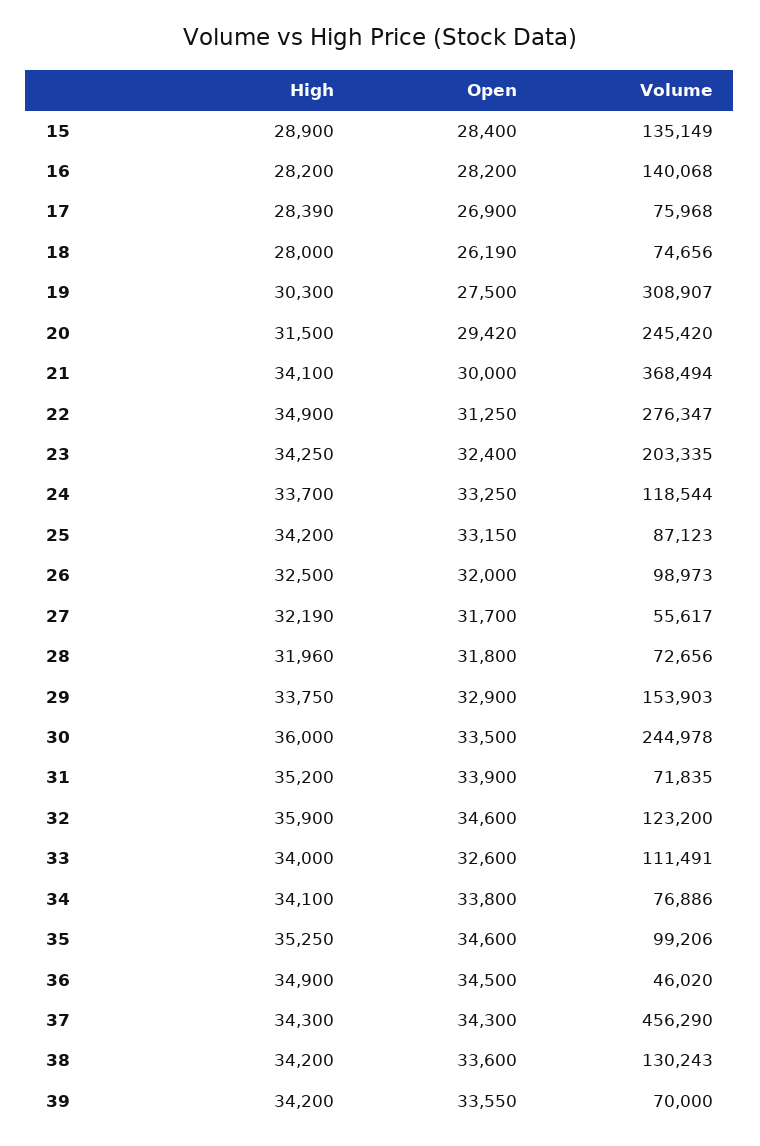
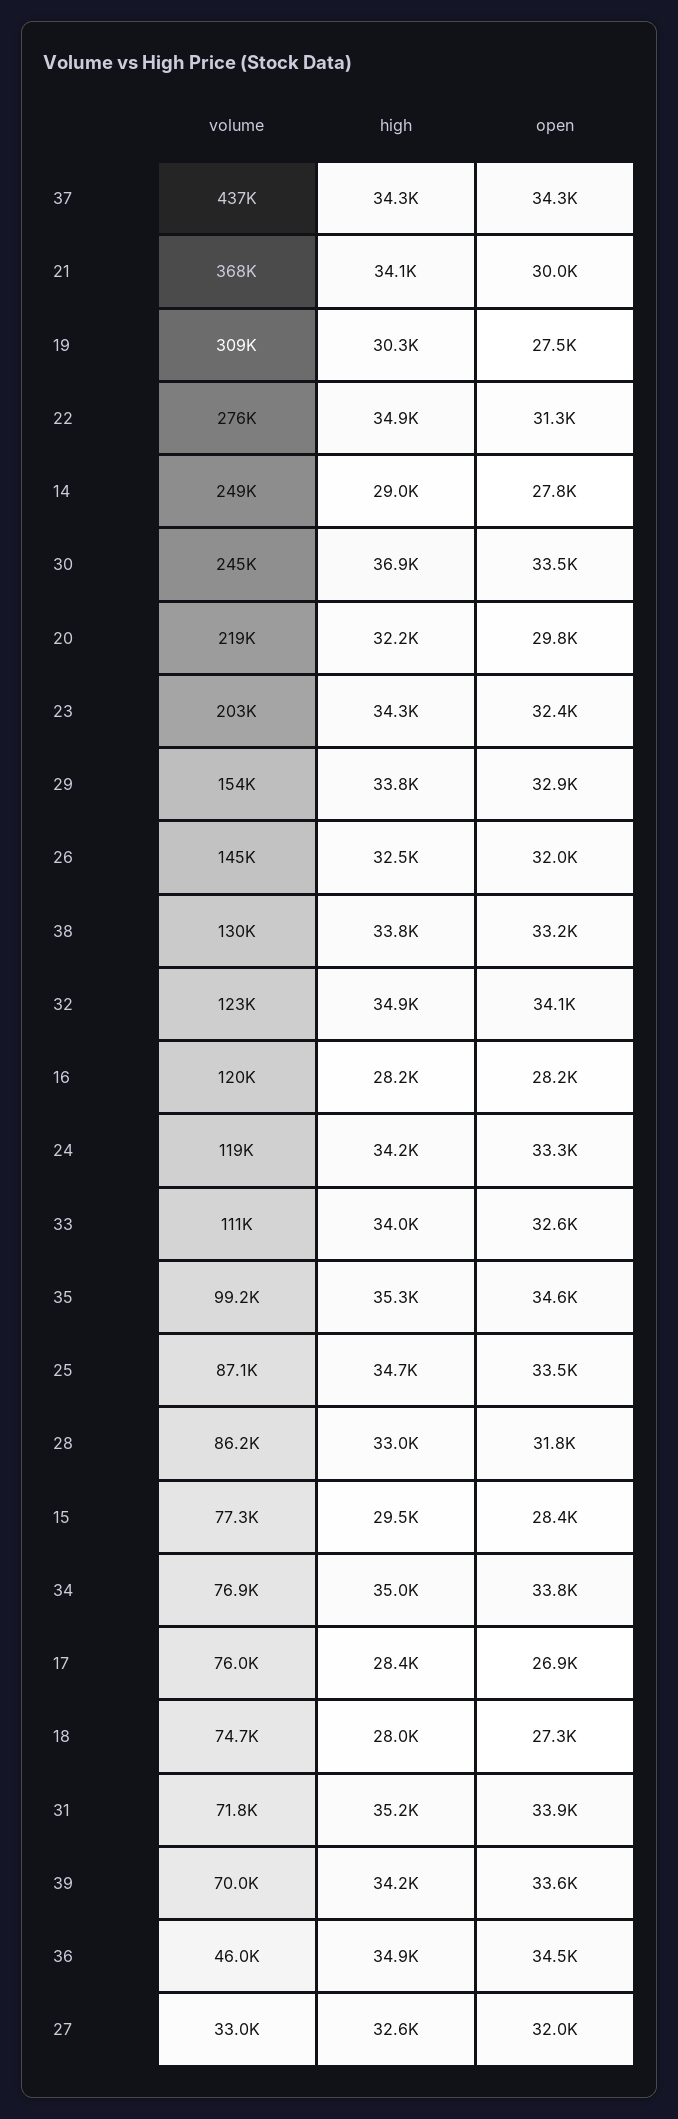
High, 15: 28900 -> 29500
Volume, 15: 135149 -> 77300
Volume, 16: 140068 -> 120000
Open, 18: 26190 -> 27300
High, 20: 31500 -> 32200
Open, 20: 29420 -> 29800
Volume, 20: 245420 -> 219000
High, 24: 33700 -> 34200
High, 25: 34200 -> 34700
Open, 25: 33150 -> 33500
Volume, 26: 98973 -> 145000
High, 27: 32190 -> 32600
Open, 27: 31700 -> 32000
Volume, 27: 55617 -> 33000
High, 28: 31960 -> 33000
Volume, 28: 72656 -> 86200
High, 30: 36000 -> 36900
High, 32: 35900 -> 34900
Open, 32: 34600 -> 34100
High, 34: 34100 -> 35000
Volume, 37: 456290 -> 437000
High, 38: 34200 -> 33800
Open, 38: 33600 -> 33200
Volume, 14: none -> 249000
High, 14: none -> 29000
Open, 14: none -> 27800

